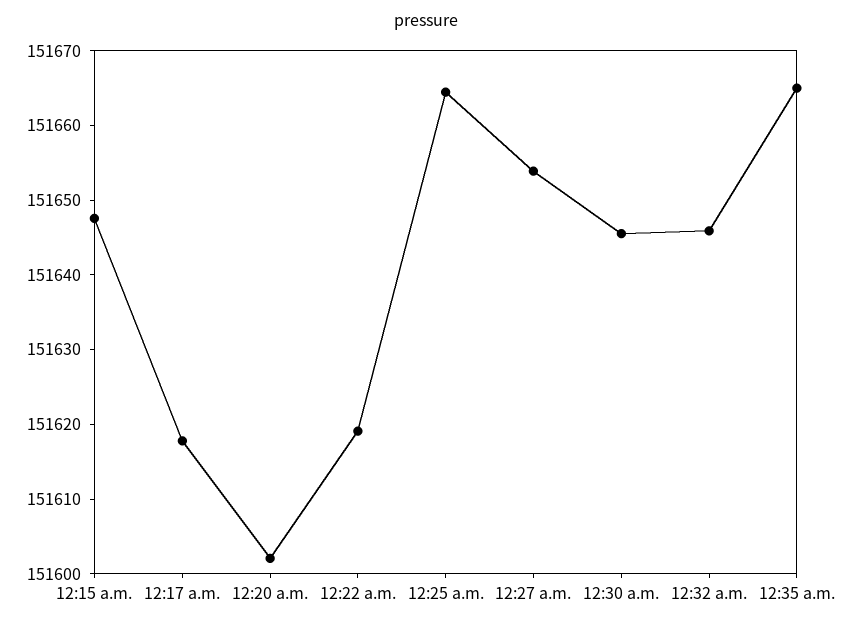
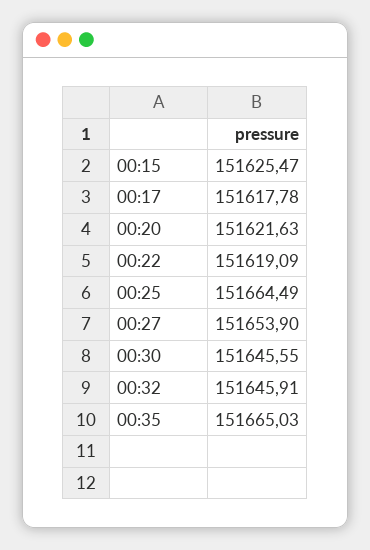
12:15 a.m.: 151648 -> 151625.47
12:20 a.m.: 151602 -> 151621.63

